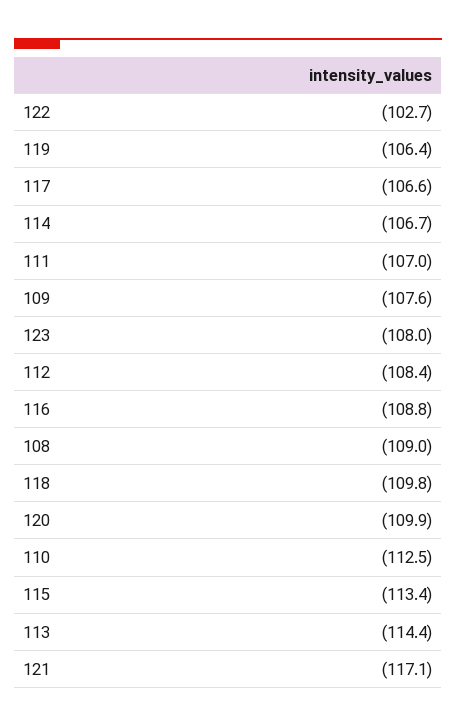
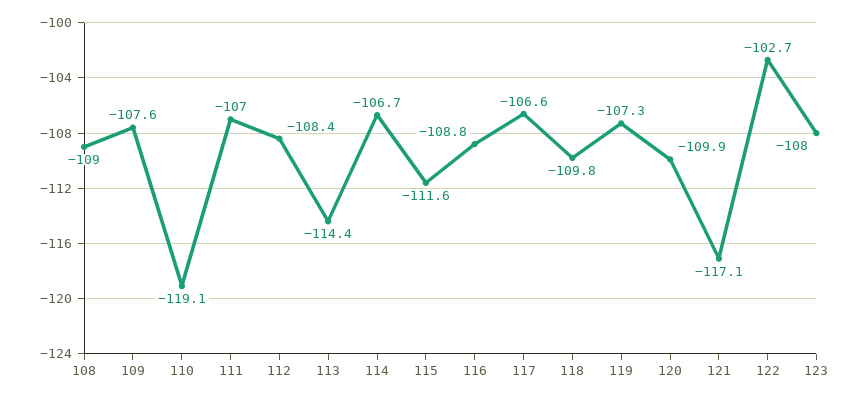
119: -106.4 -> -107.3
110: -112.5 -> -119.1
115: -113.4 -> -111.6

